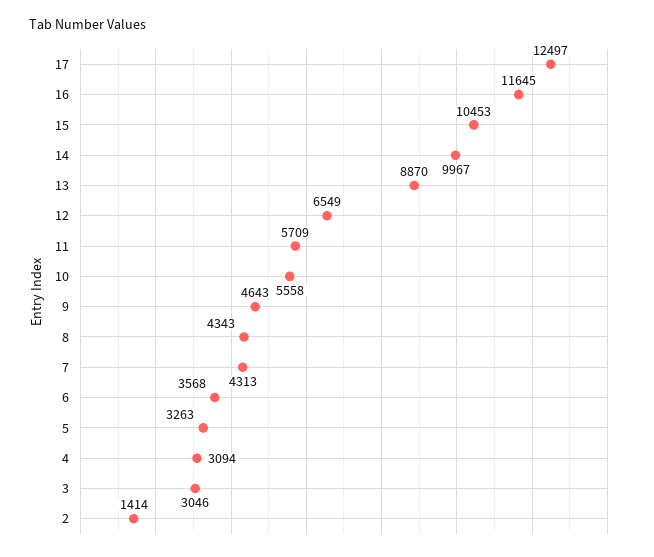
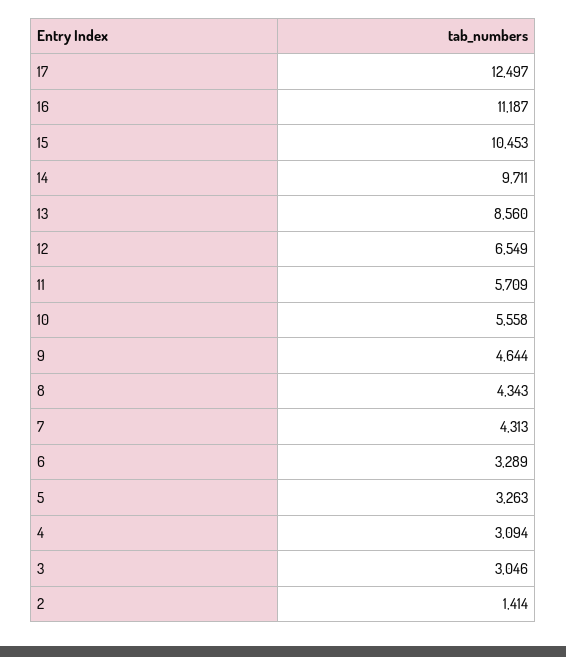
16: 11645 -> 11187
14: 9967 -> 9711
13: 8870 -> 8560
9: 4643 -> 4644
6: 3568 -> 3289

